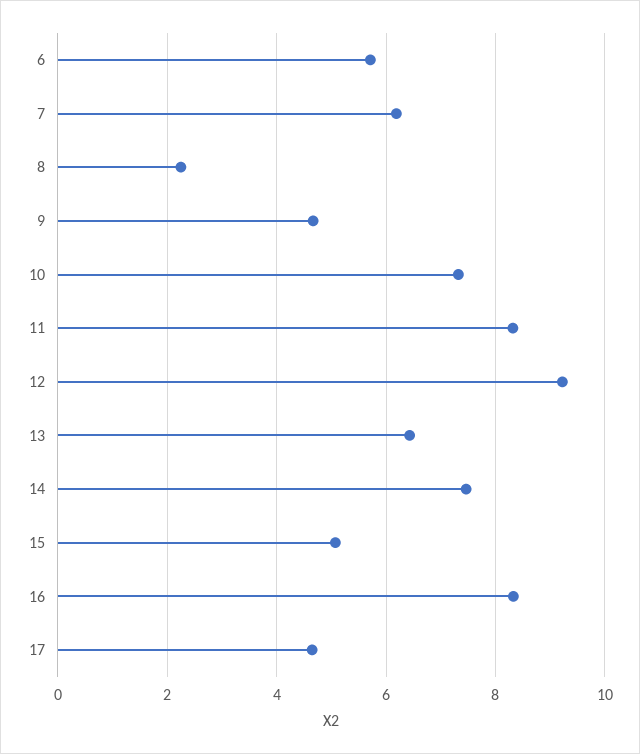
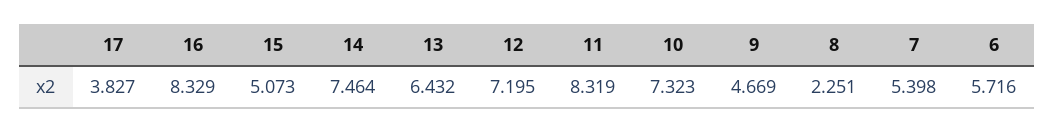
7: 6.2 -> 5.398
12: 9.2 -> 7.195
17: 4.6 -> 3.827

